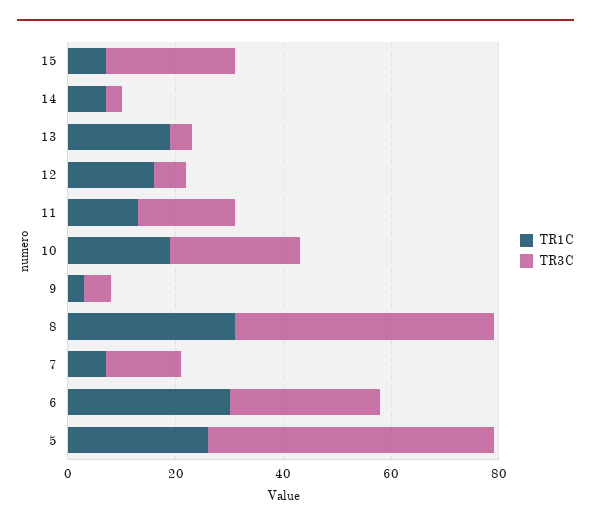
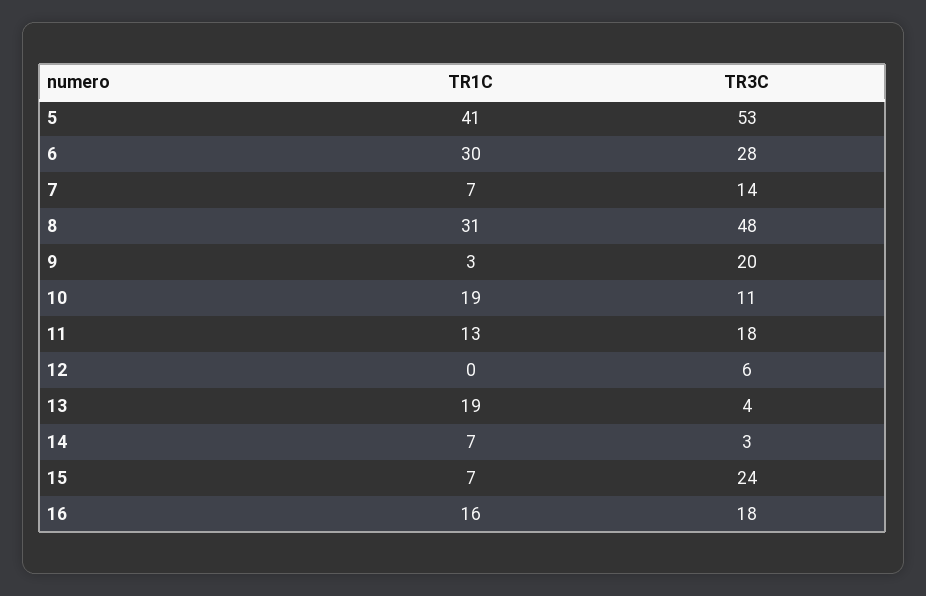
TR1C, 12: 15 -> 0
TR3C, 10: 25 -> 11
TR3C, 9: 5 -> 20
TR1C, 5: 25 -> 41
TR1C, 16: none -> 16
TR3C, 16: none -> 18

